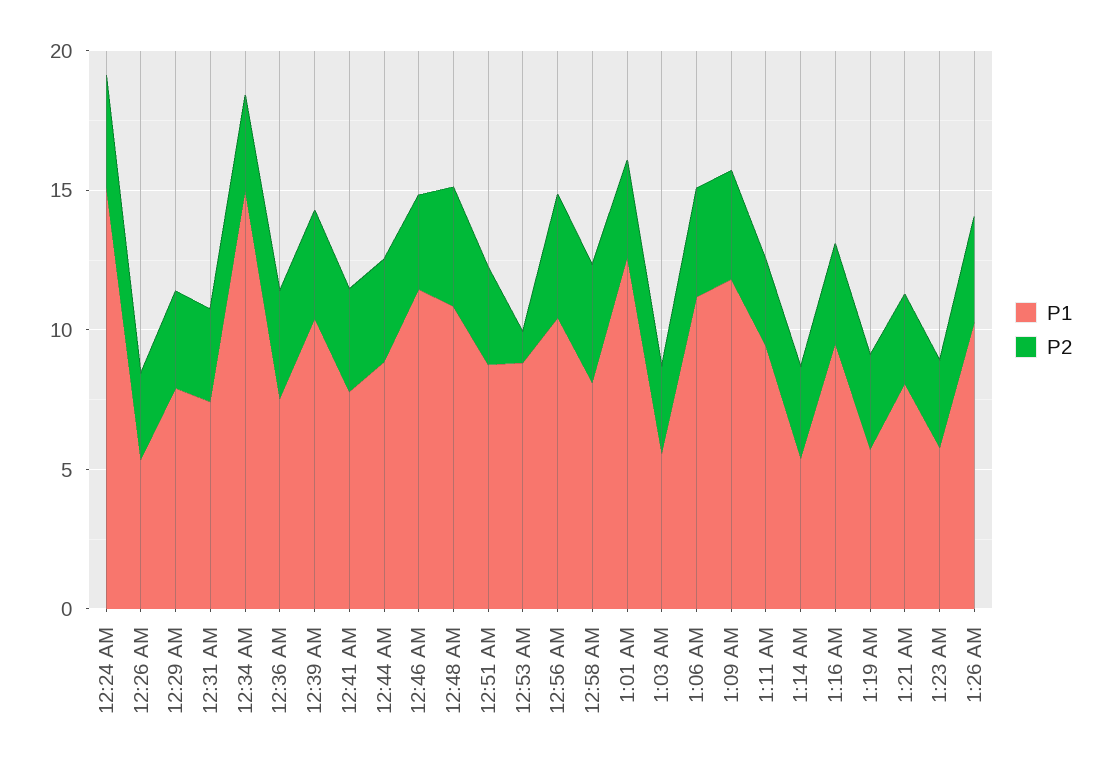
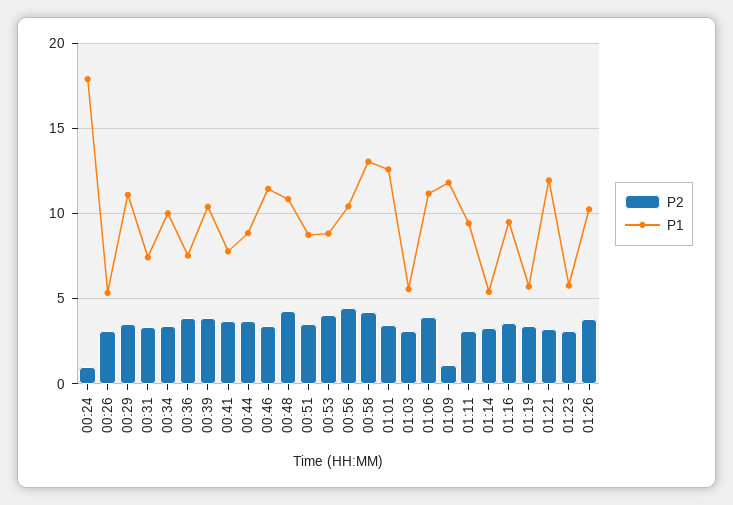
P1, 12:24 AM: 15 -> 18
P2, 12:24 AM: 4 -> 1
P1, 12:29 AM: 8 -> 11
P1, 12:34 AM: 15 -> 10
P2, 12:53 AM: 1 -> 4
P1, 12:58 AM: 8 -> 13
P2, 1:09 AM: 4 -> 1
P1, 1:21 AM: 8 -> 12

